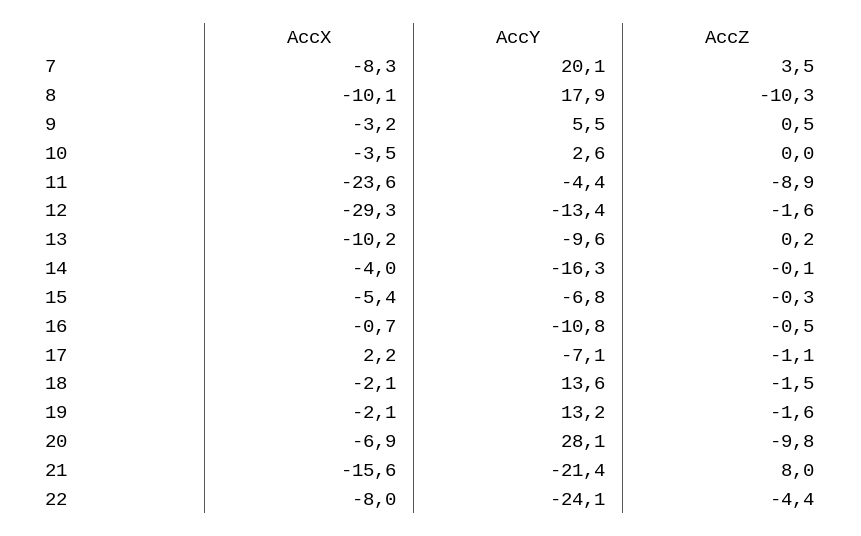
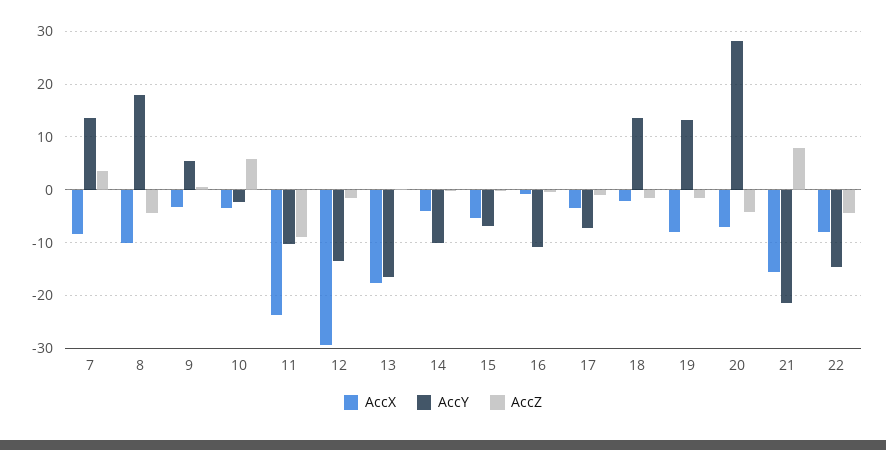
AccY, 7: 20.1 -> 14
AccZ, 8: -10.3 -> -4
AccY, 10: 2.6 -> -2
AccZ, 10: 0 -> 6
AccY, 11: -4.4 -> -10
AccX, 13: -10.2 -> -18
AccY, 13: -9.6 -> -16
AccY, 14: -16.3 -> -10
AccX, 17: 2.2 -> -4
AccX, 19: -2.1 -> -8
AccZ, 20: -9.8 -> -4
AccY, 22: -24.1 -> -14

